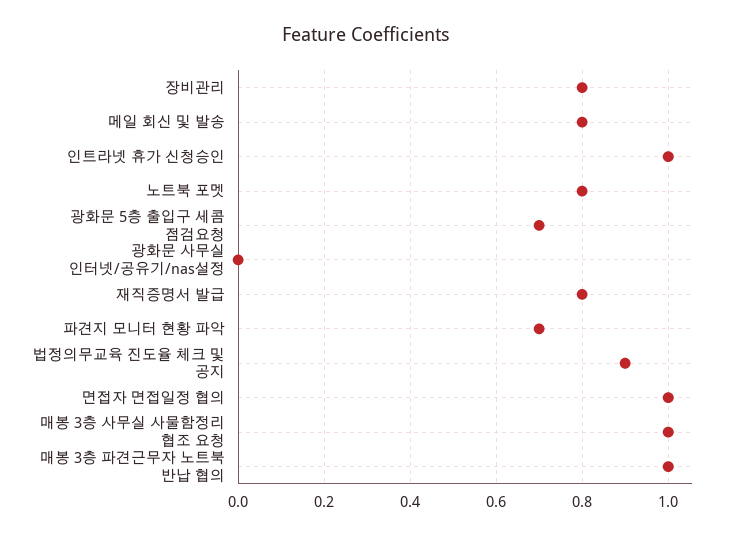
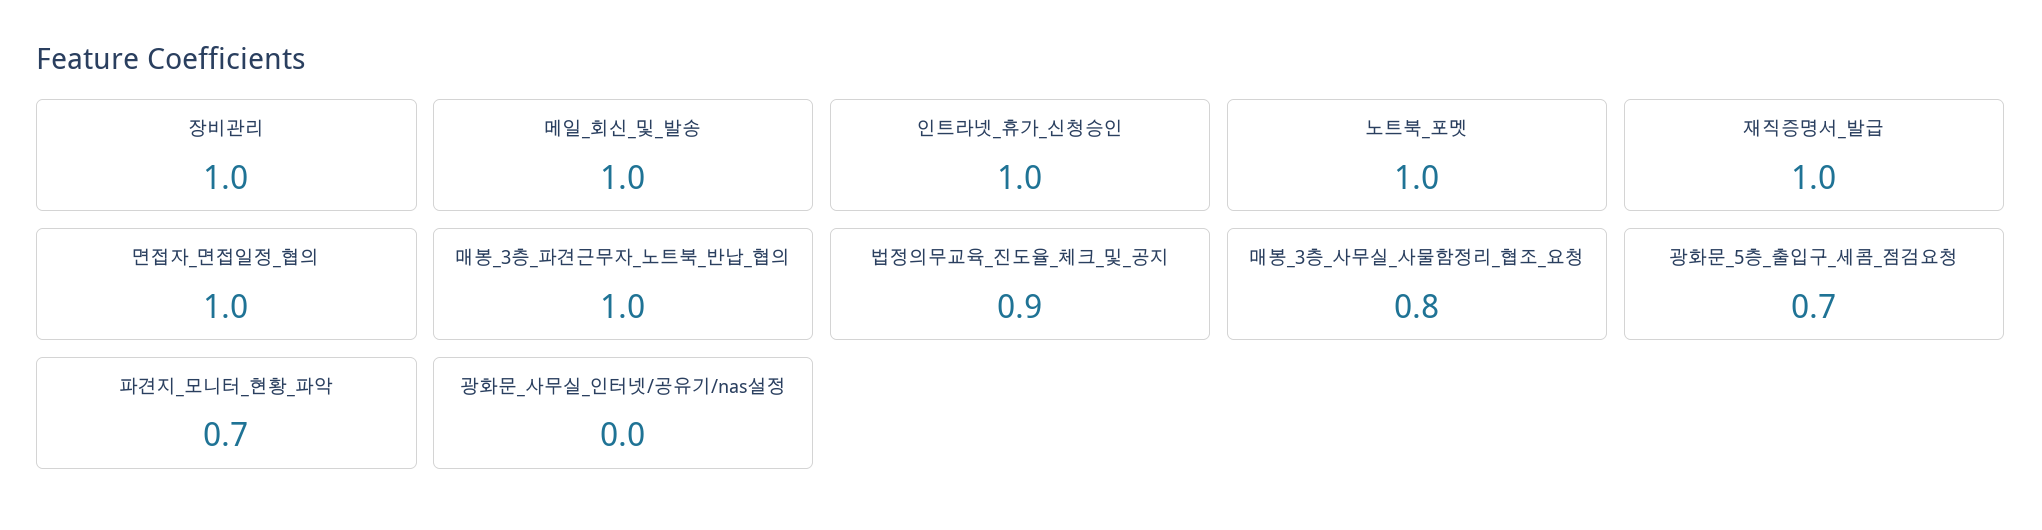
장비관리: 0.8 -> 1
메일 회신 및 발송: 0.8 -> 1
노트북 포멧: 0.8 -> 1
재직증명서 발급: 0.8 -> 1
매봉 3층 사무실 사물함정리 협조 요청: 1 -> 0.8

